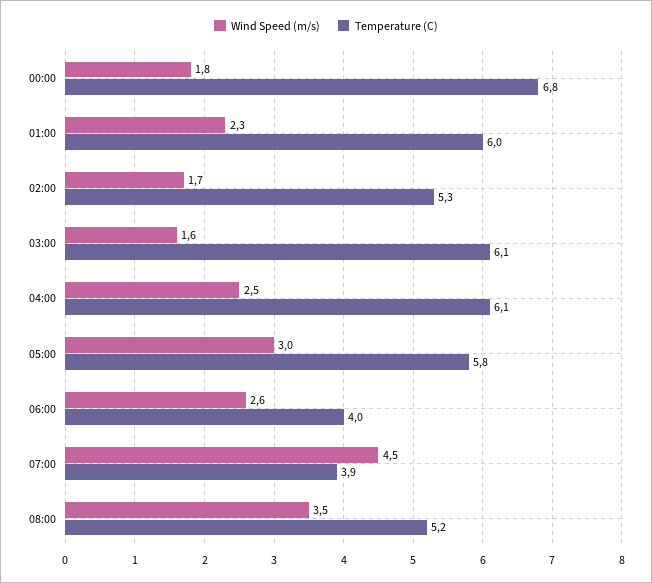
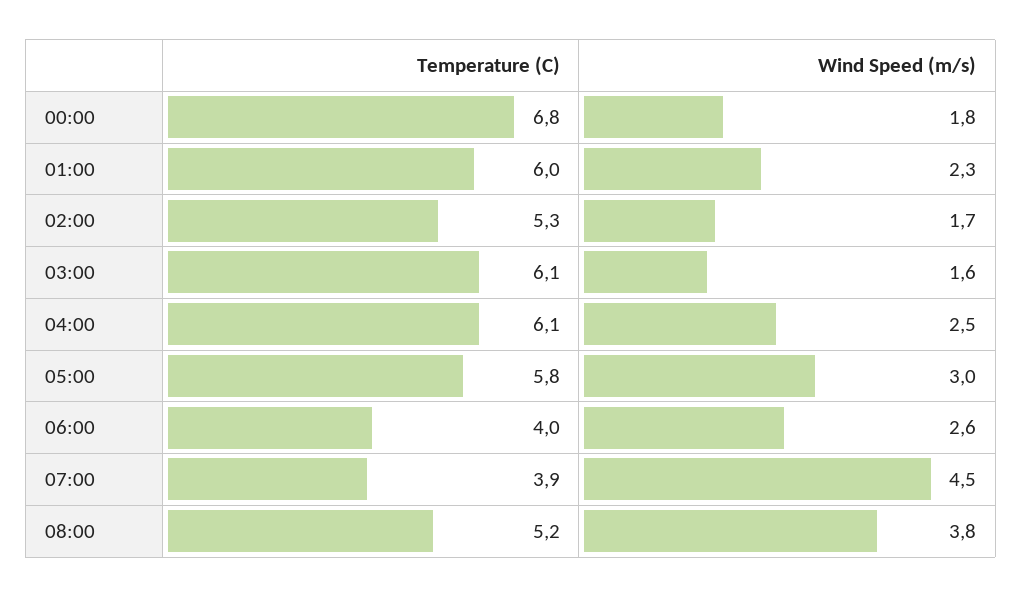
Wind Speed (m/s), 08:00: 3.5 -> 3.8

